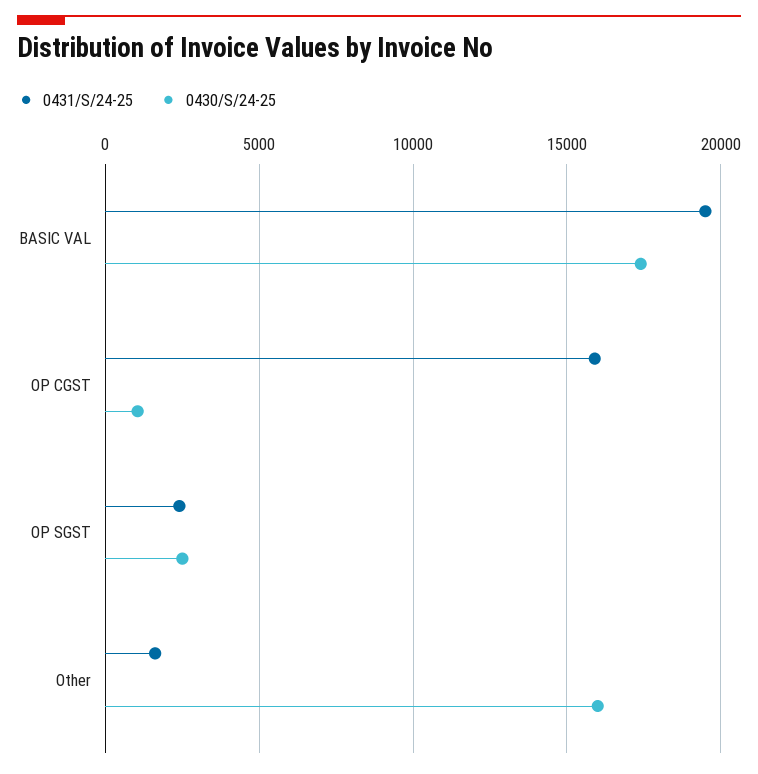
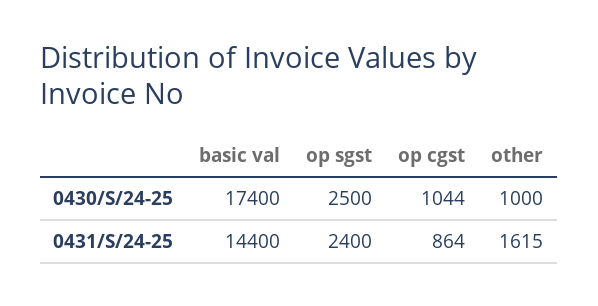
0431/S/24-25, BASIC VAL: 19500 -> 14400
0431/S/24-25, OP CGST: 16000 -> 864
0430/S/24-25, Other: 16000 -> 1000

